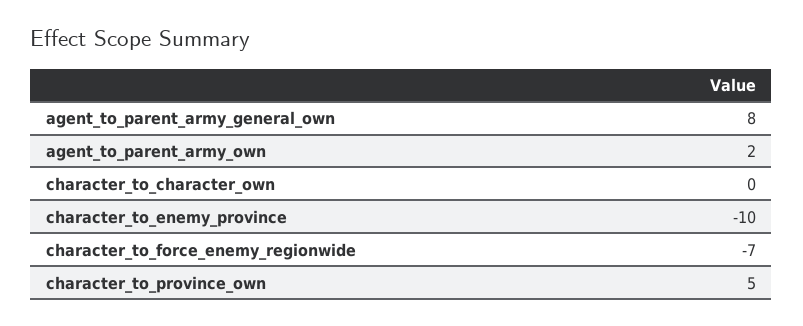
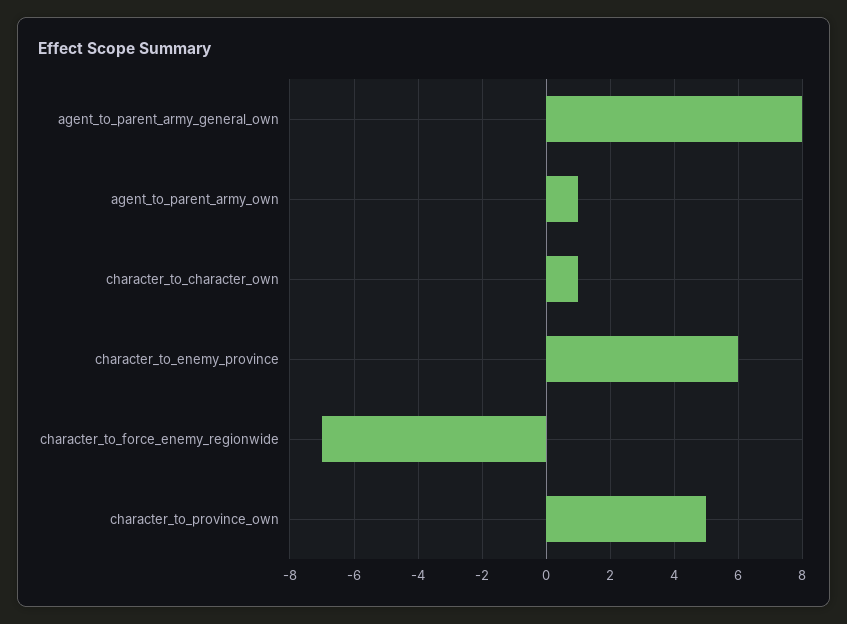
agent_to_parent_army_own: 2 -> 1
character_to_character_own: 0 -> 1
character_to_enemy_province: -10 -> 6

